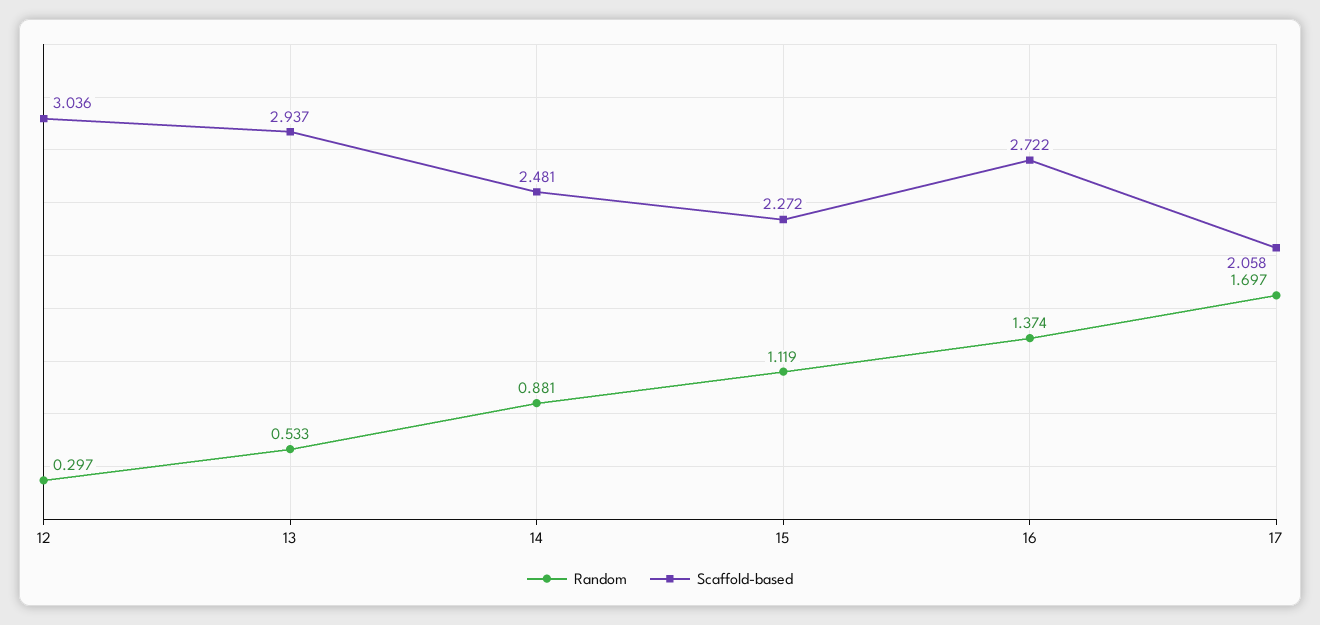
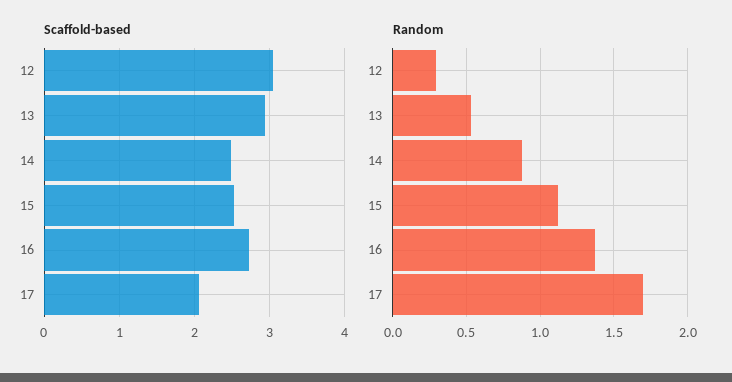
Scaffold-based, 15: 2.272 -> 2.5

